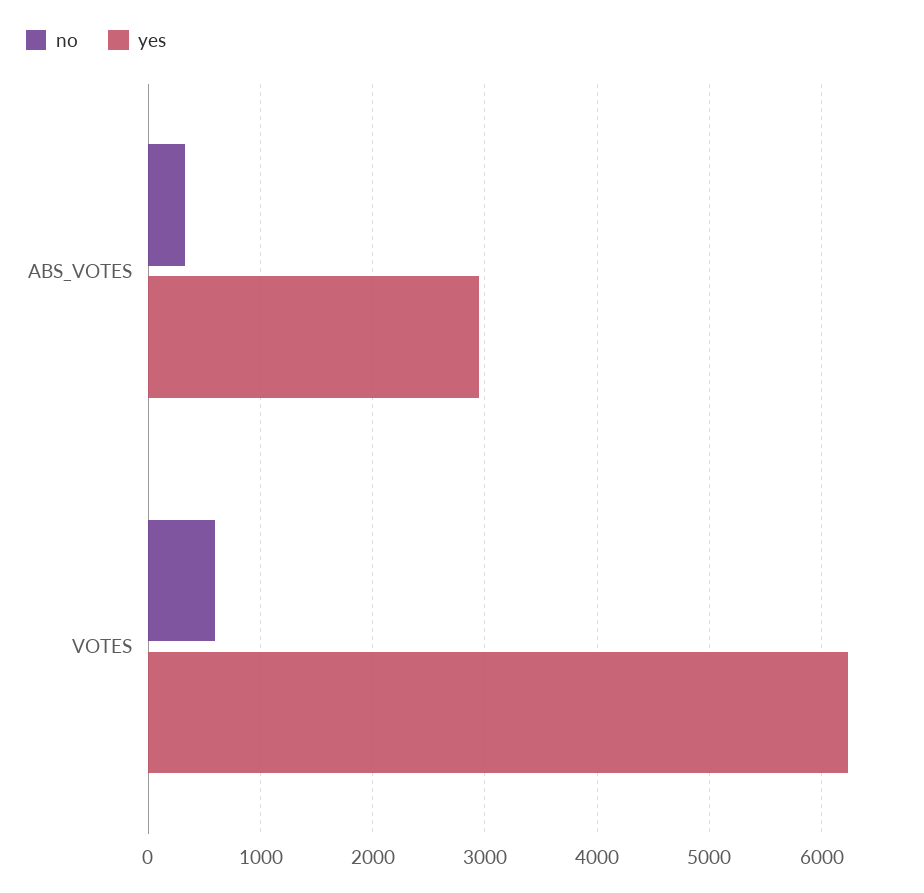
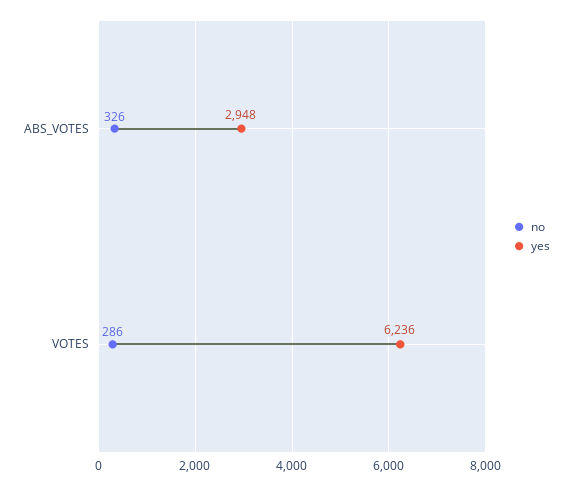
no, VOTES: 600 -> 286

